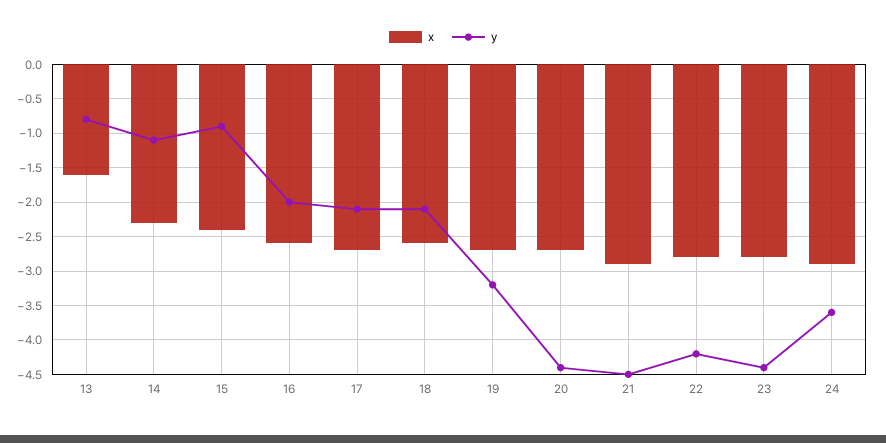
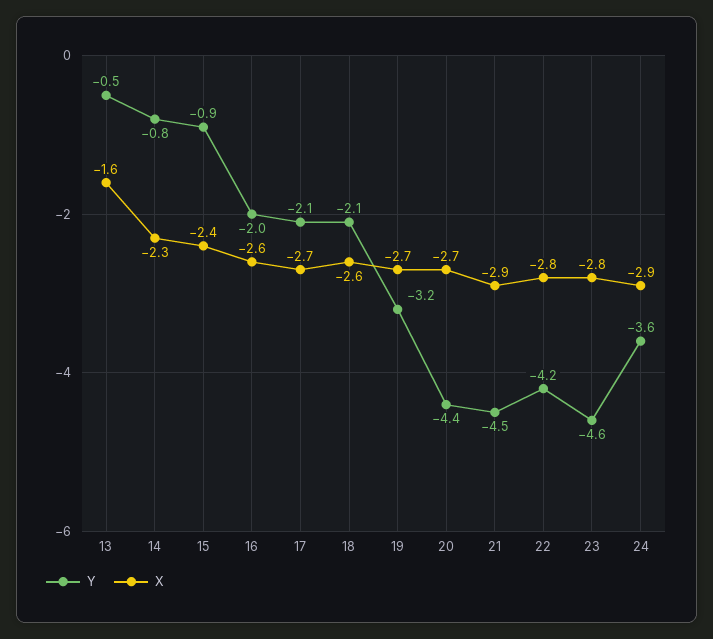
y, 13: -0.8 -> -0.5
y, 14: -1.1 -> -0.8
y, 23: -4.4 -> -4.6

